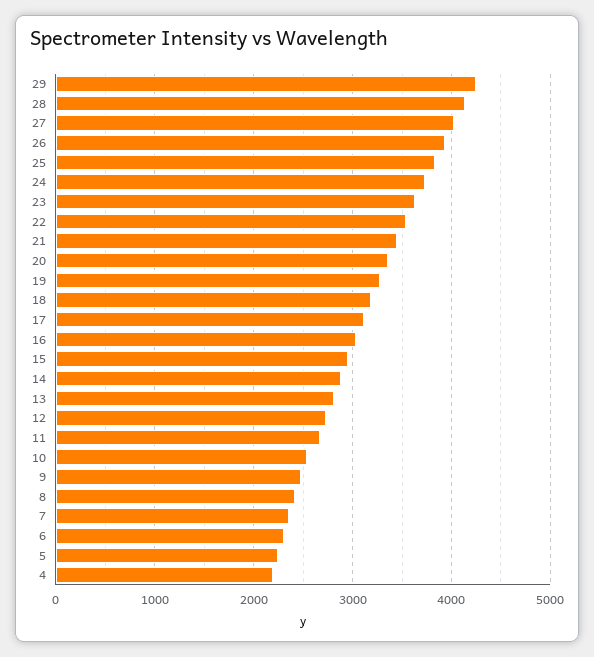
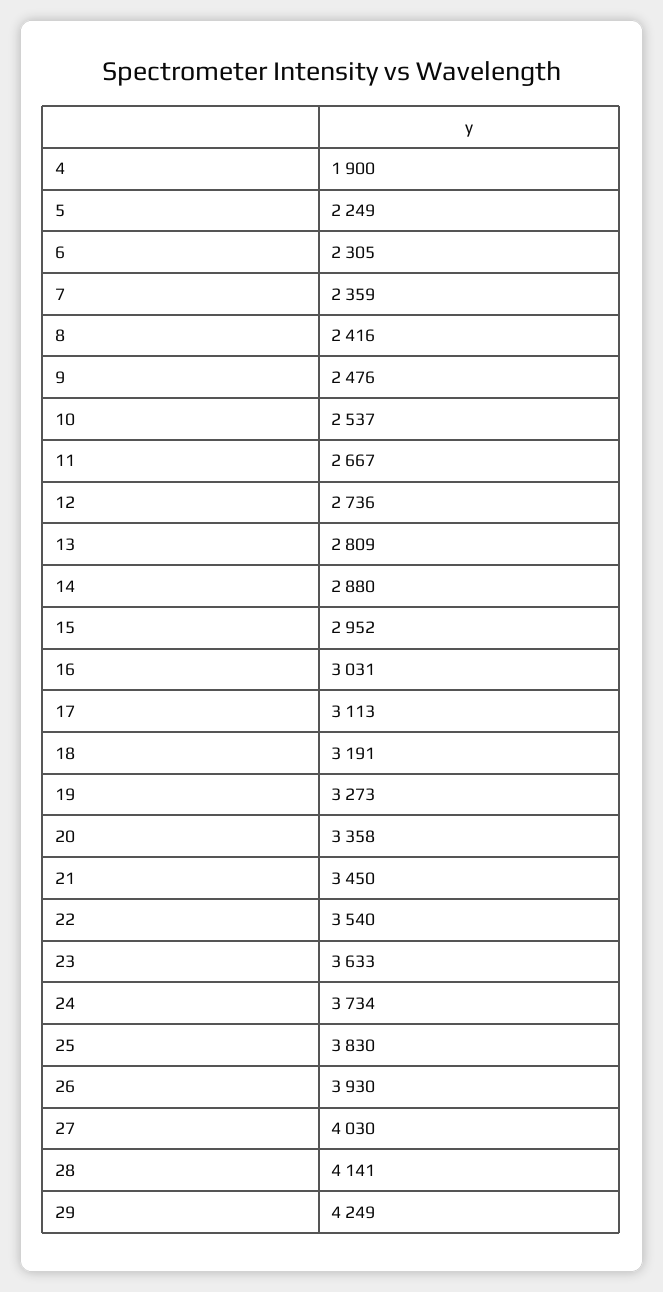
4: 2200 -> 1900

